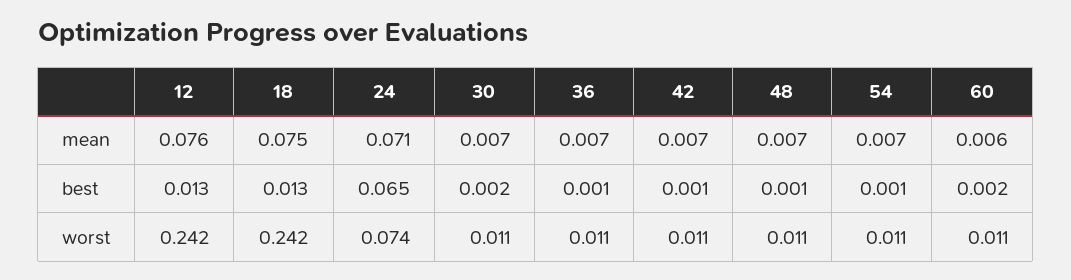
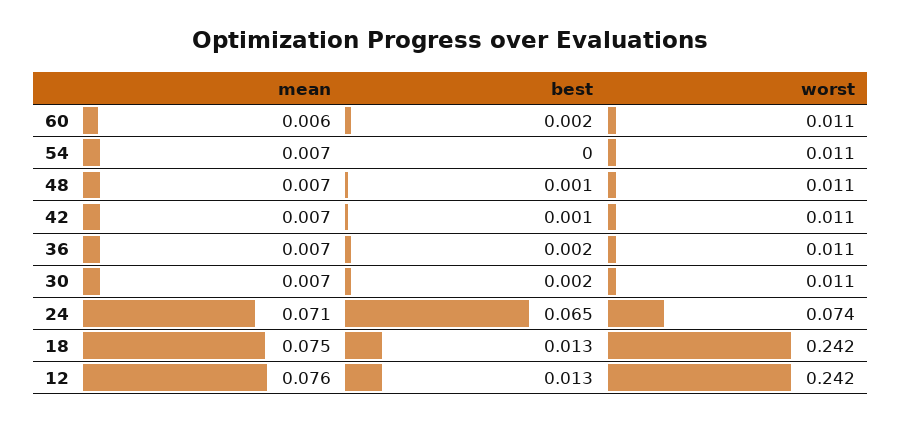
36, best: 0.001 -> 0.002
54, best: 0.001 -> 0

